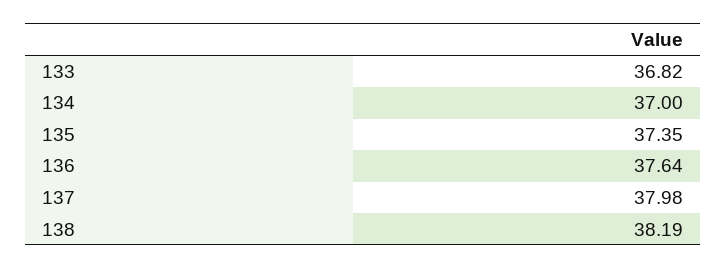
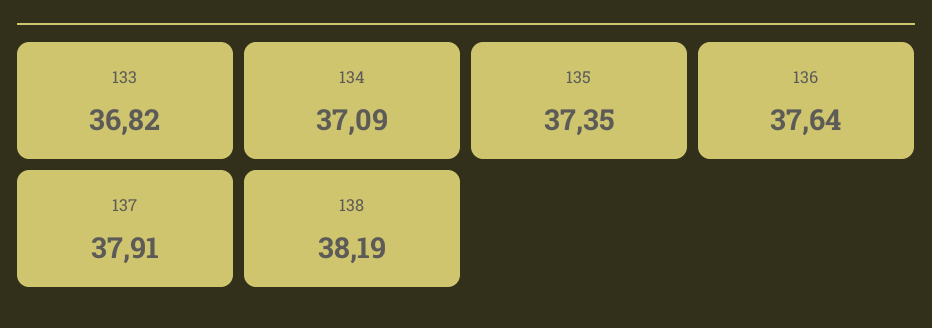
134: 37 -> 37.09
137: 37.98 -> 37.91

